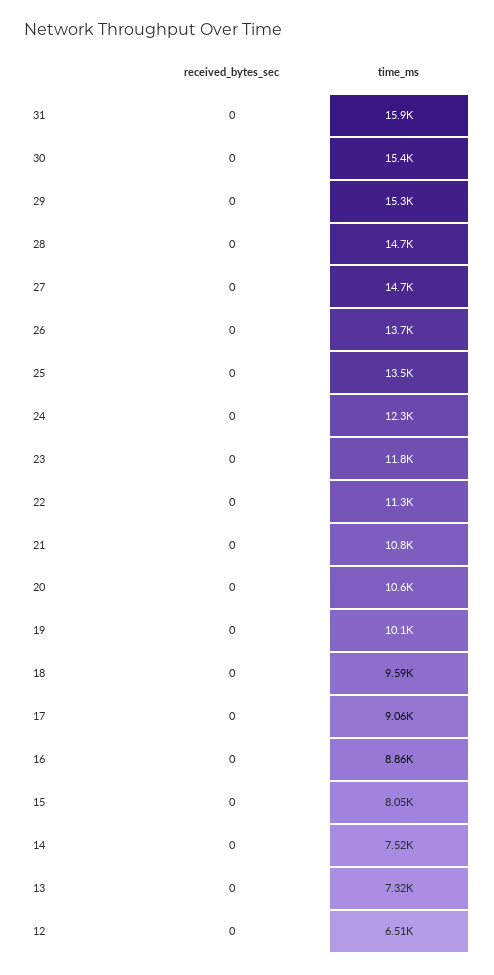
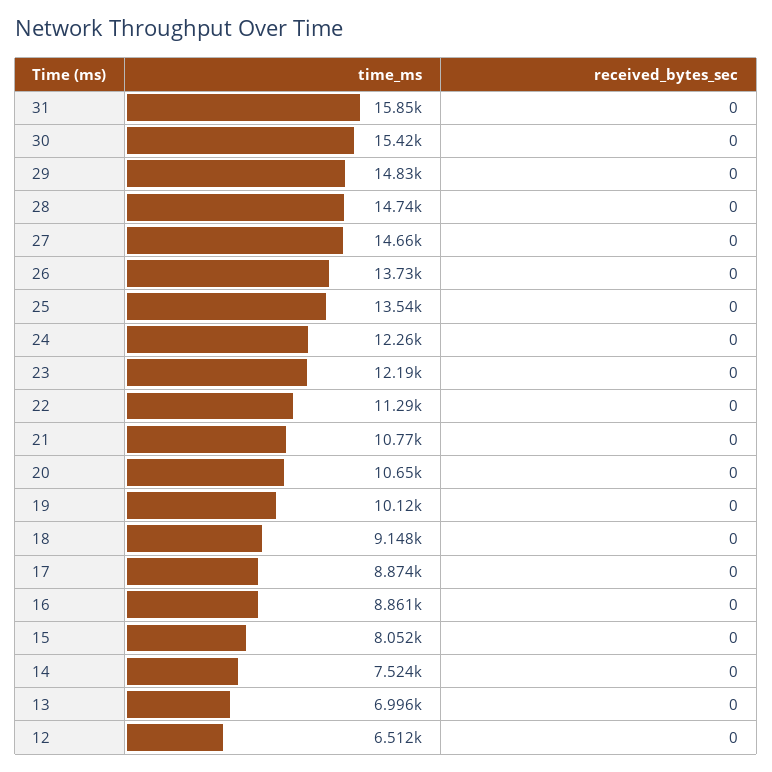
time_ms, 29: 15300 -> 14830
time_ms, 23: 11800 -> 12190
time_ms, 18: 9590 -> 9148
time_ms, 17: 9060 -> 8874
time_ms, 13: 7320 -> 6996

